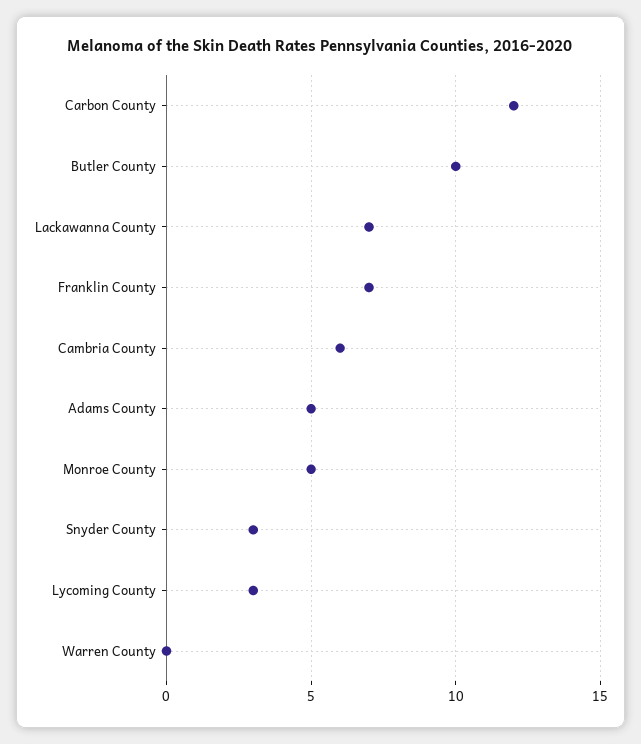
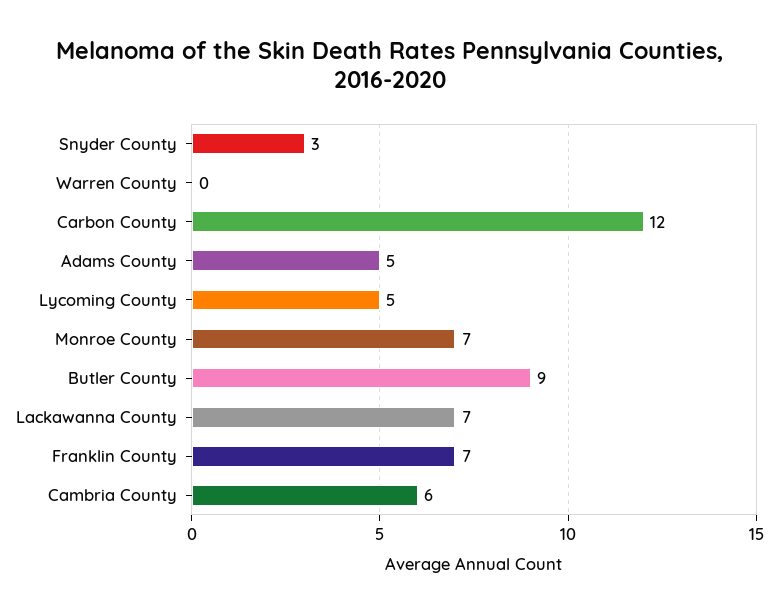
Butler County: 10 -> 9
Monroe County: 5 -> 7
Lycoming County: 3 -> 5

